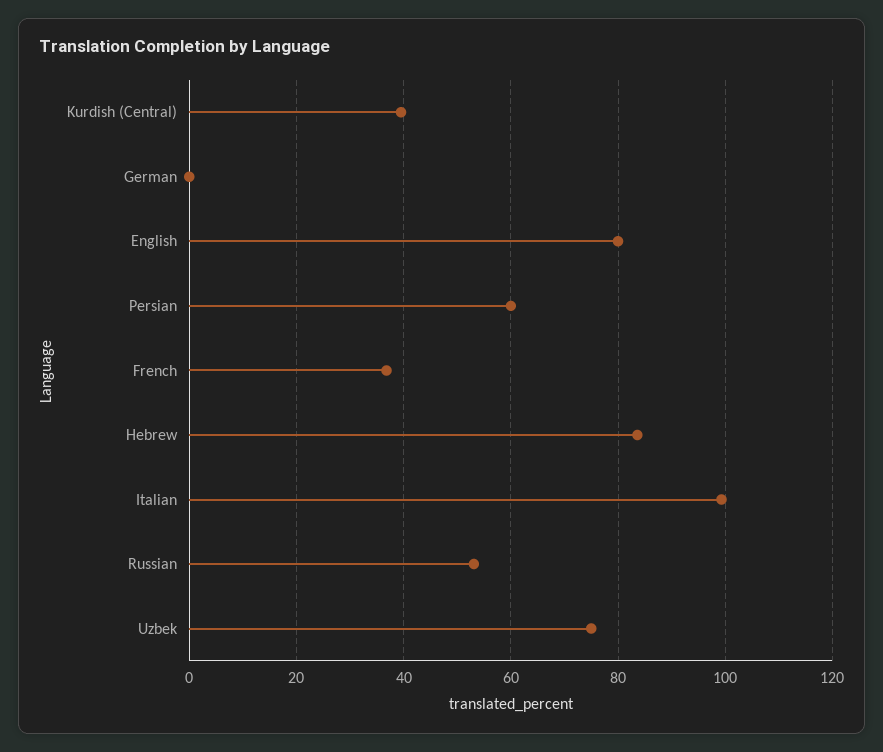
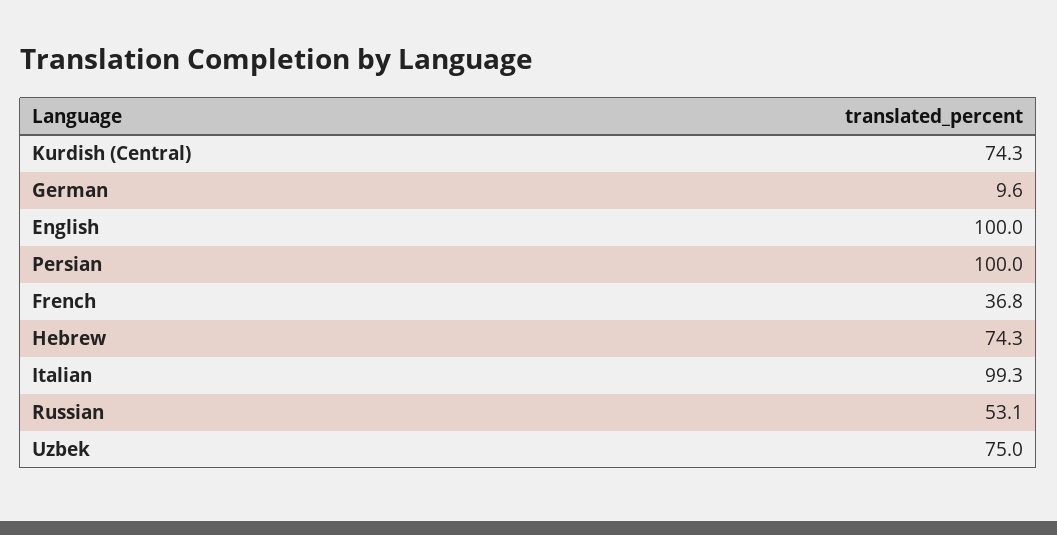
Kurdish (Central): 40 -> 74.3
German: 0 -> 9.6
English: 80 -> 100
Persian: 60 -> 100
Hebrew: 84 -> 74.3

